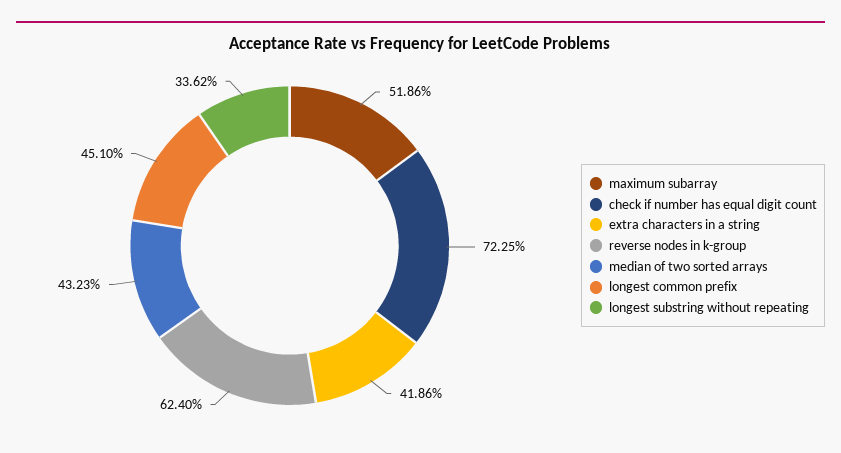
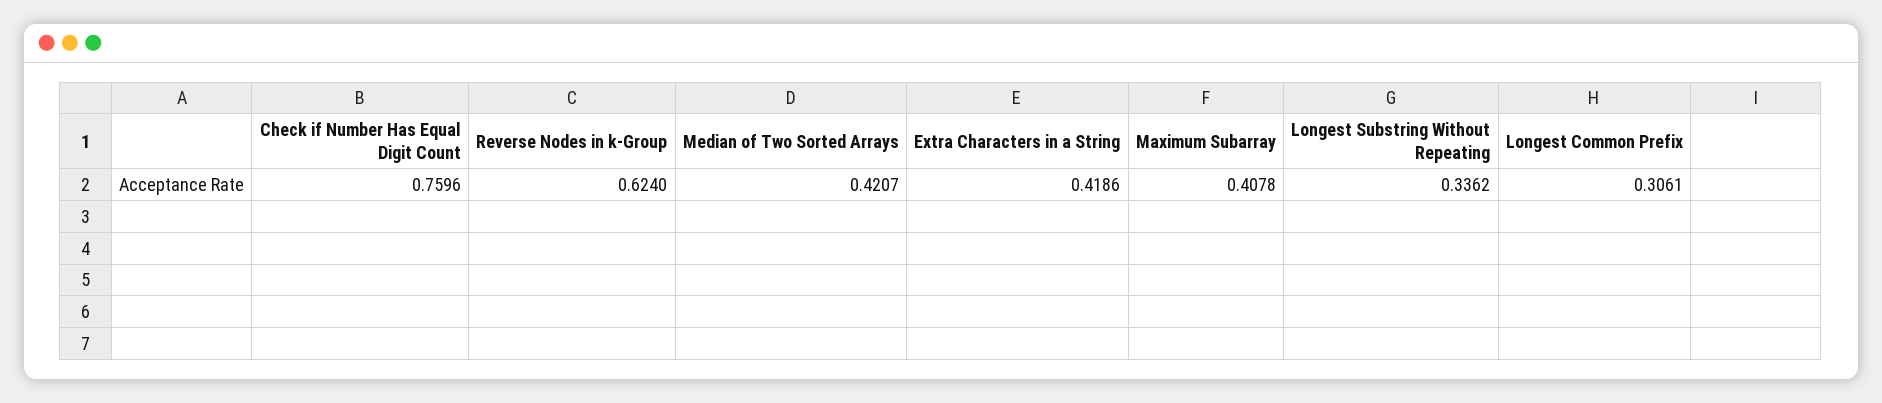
maximum subarray: 0.5186 -> 0.4078
check if number has equal digit count: 0.7225 -> 0.7596
median of two sorted arrays: 0.4323 -> 0.4207
longest common prefix: 0.451 -> 0.3061

